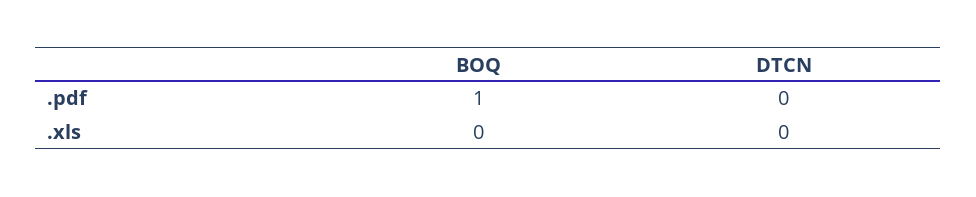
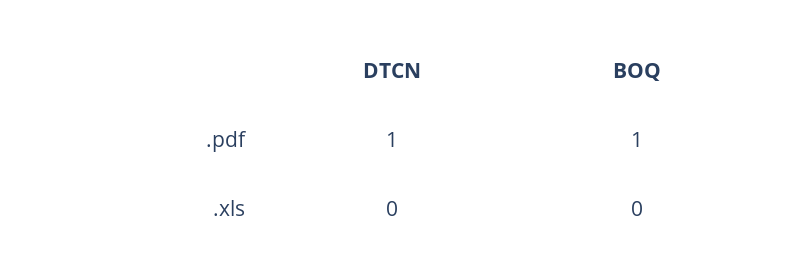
DTCN, .pdf: 0 -> 1

